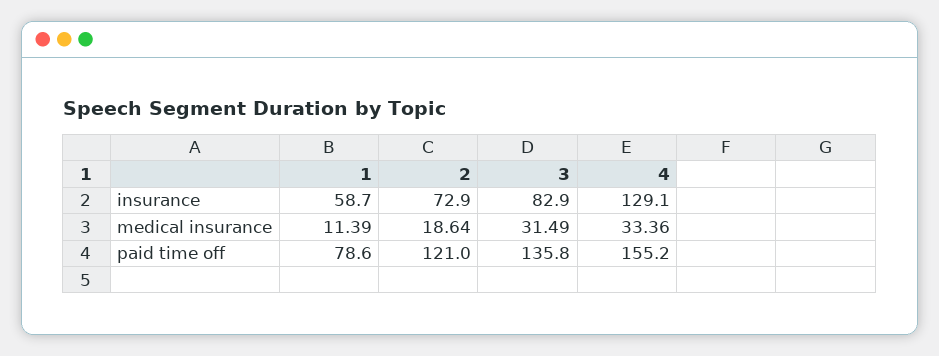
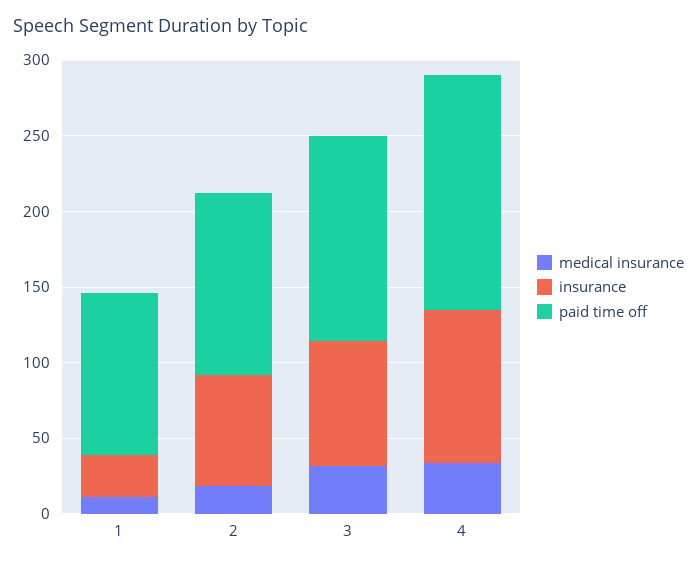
insurance, 1: 58.7 -> 30
insurance, 4: 129.1 -> 100
paid time off, 1: 78.6 -> 110

